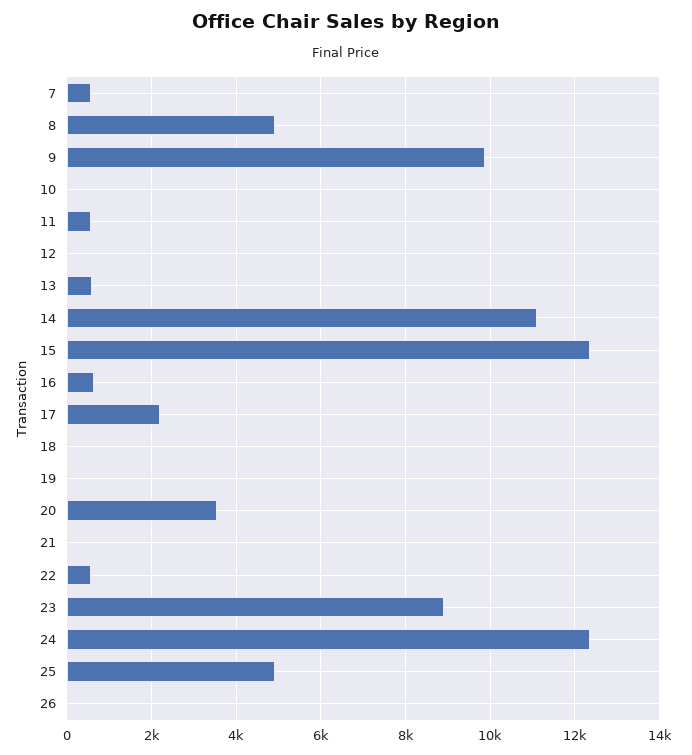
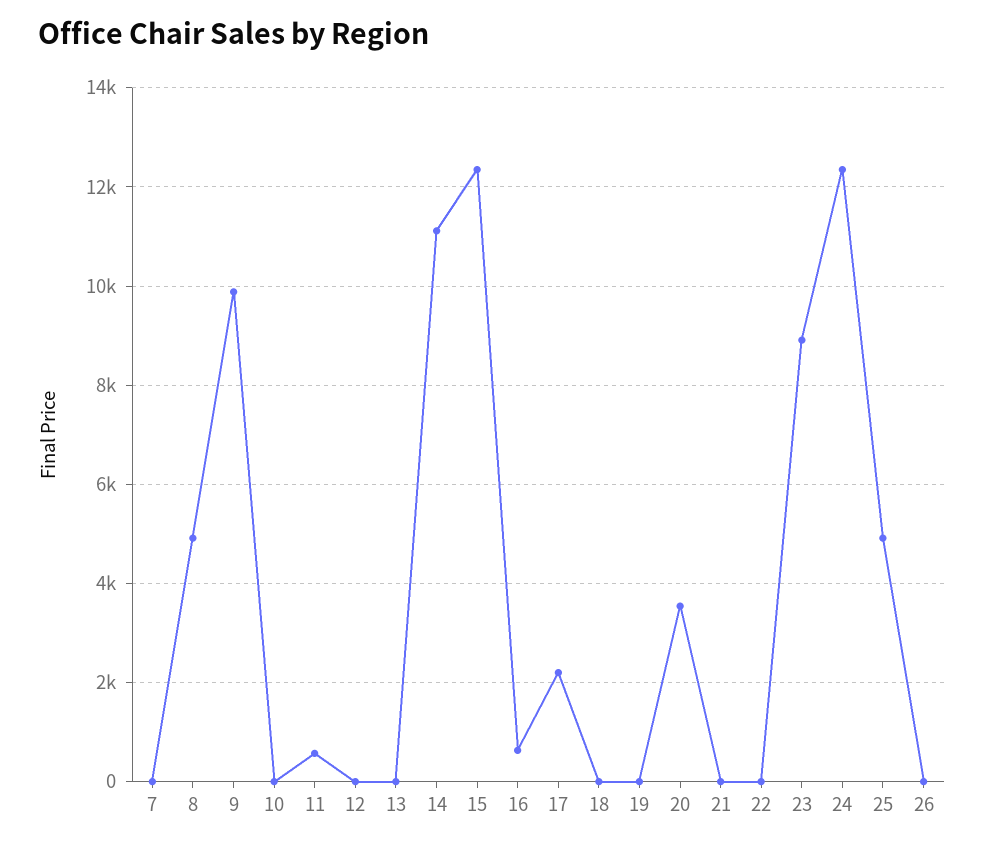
7: 600 -> 0
13: 600 -> 0
22: 600 -> 0

